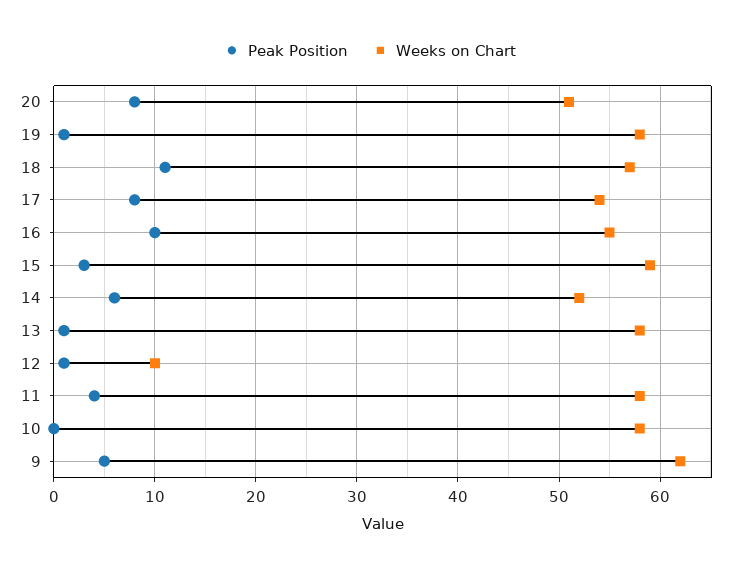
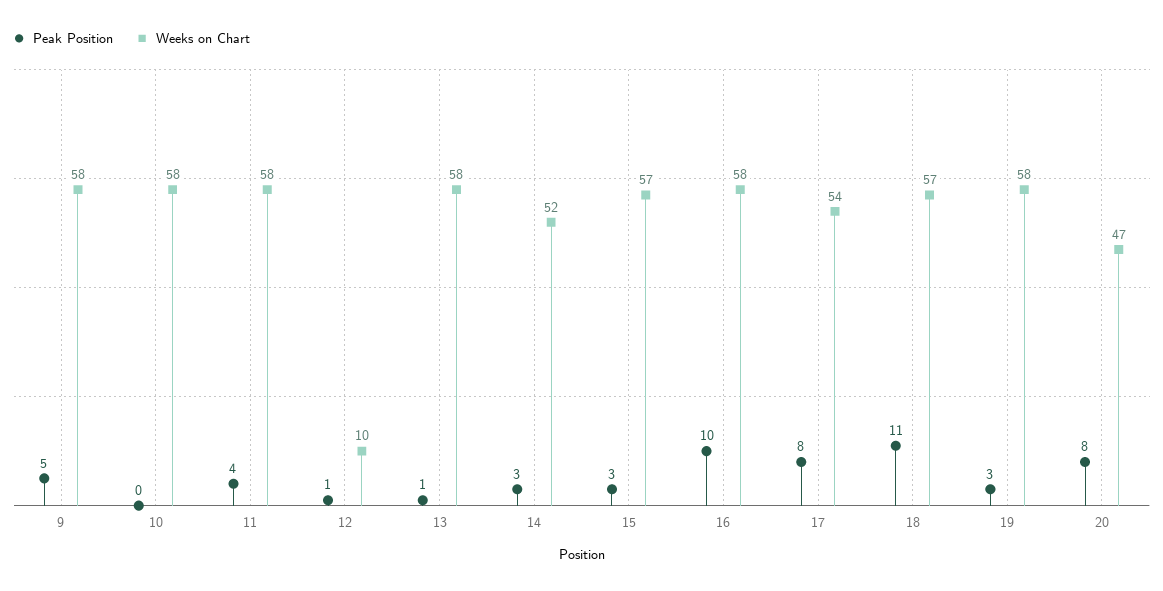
Weeks on Chart, 20: 51 -> 47
Peak Position, 19: 1 -> 3
Weeks on Chart, 16: 55 -> 58
Weeks on Chart, 15: 59 -> 57
Peak Position, 14: 6 -> 3
Weeks on Chart, 9: 62 -> 58

